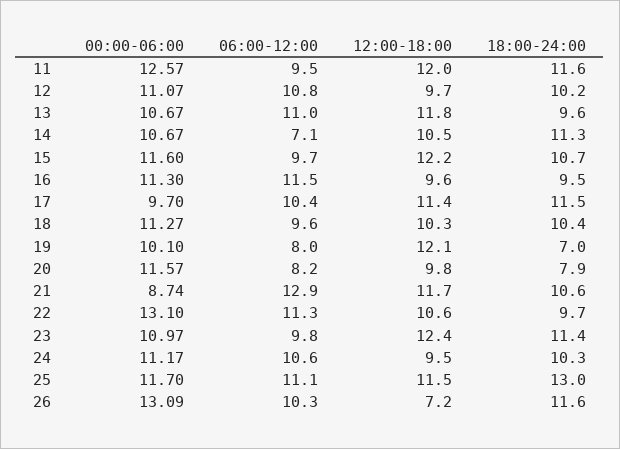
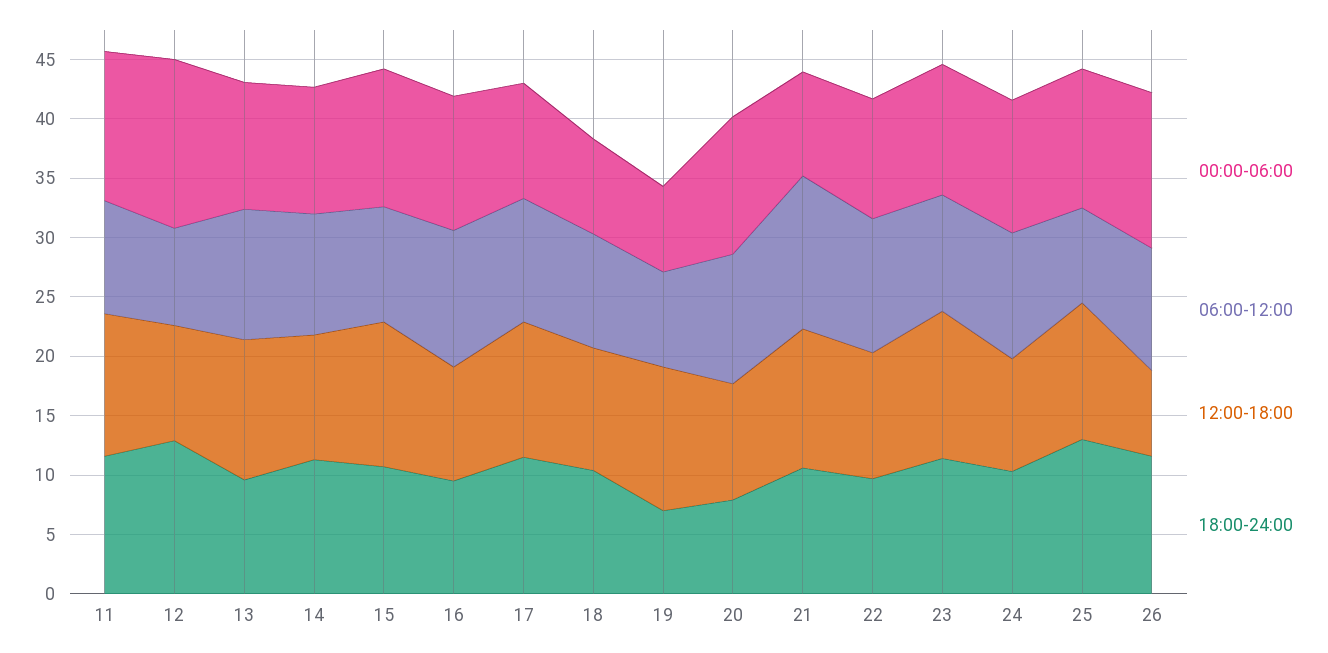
00:00-06:00, 12: 11.07 -> 14
06:00-12:00, 12: 10.8 -> 8
18:00-24:00, 12: 10.2 -> 13
06:00-12:00, 14: 7.1 -> 10
00:00-06:00, 18: 11.27 -> 8
00:00-06:00, 19: 10.1 -> 7
06:00-12:00, 20: 8.2 -> 11
00:00-06:00, 22: 13.1 -> 10
06:00-12:00, 25: 11.1 -> 8

